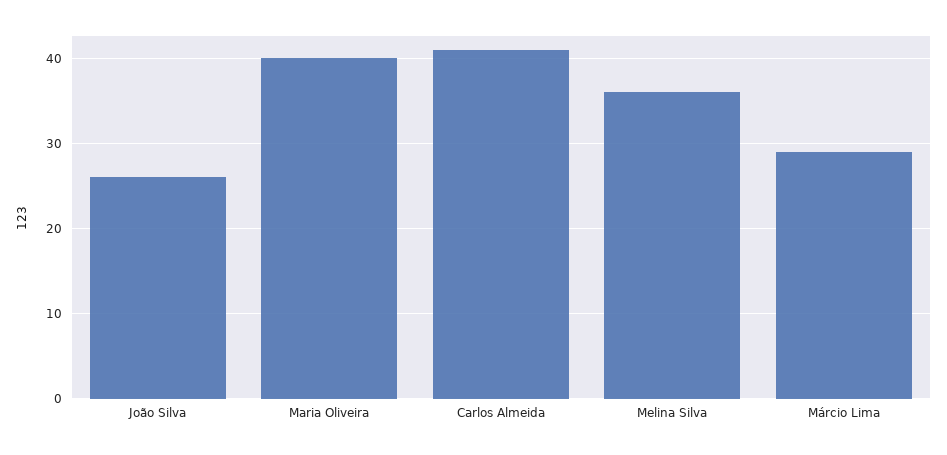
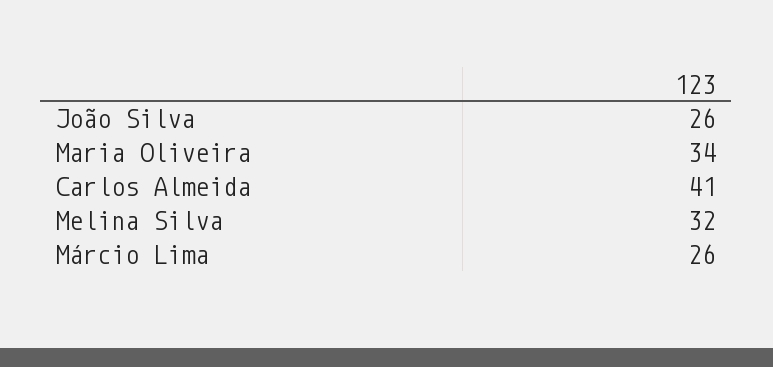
Maria Oliveira: 40 -> 34
Melina Silva: 36 -> 32
Márcio Lima: 29 -> 26

